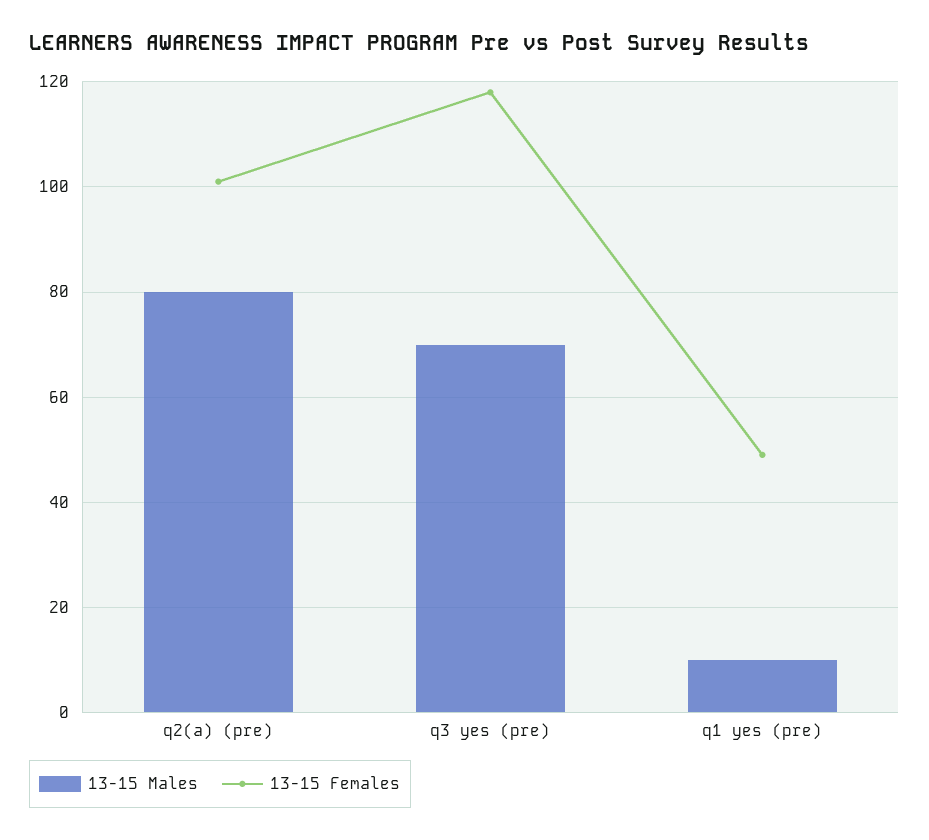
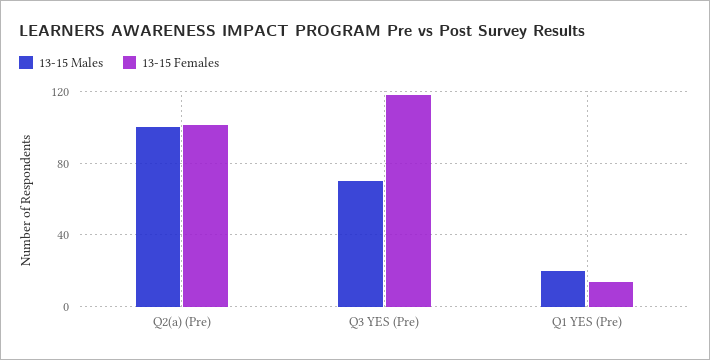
13-15 Males, q2(a) (pre): 80 -> 100
13-15 Males, q1 yes (pre): 10 -> 20
13-15 Females, q1 yes (pre): 50 -> 15

